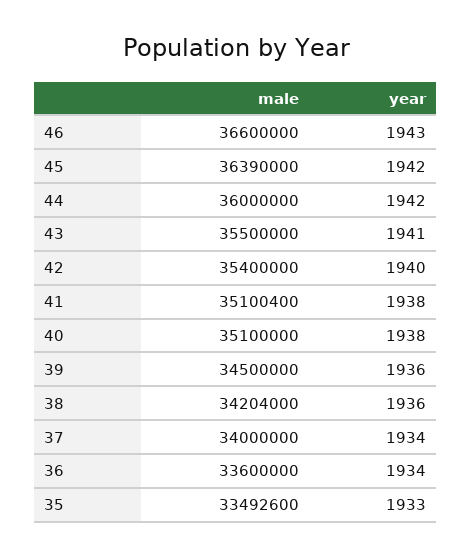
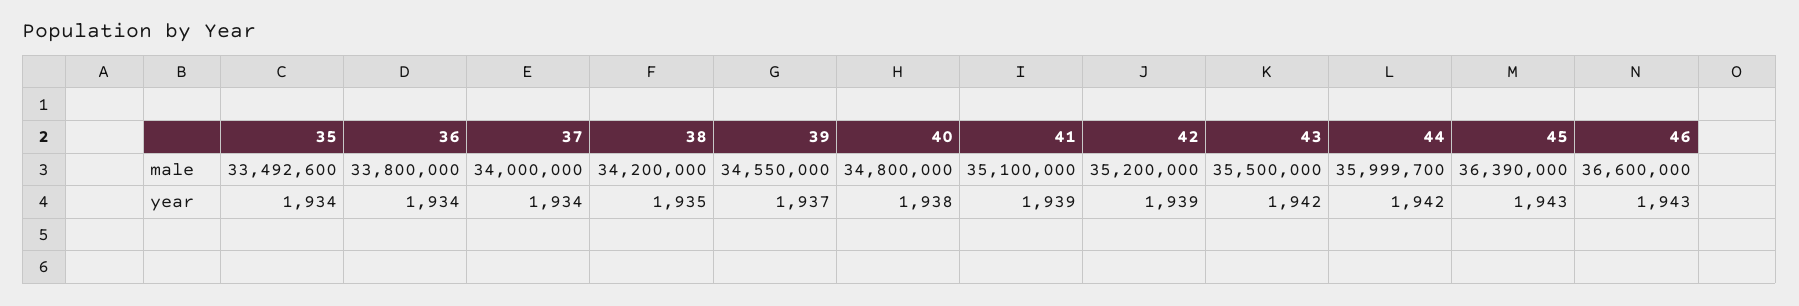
year, 45: 1942 -> 1943
male, 44: 36000000 -> 35999700
year, 43: 1941 -> 1942
male, 42: 35400000 -> 35200000
year, 42: 1940 -> 1939
male, 41: 35100400 -> 35100000
year, 41: 1938 -> 1939
male, 40: 35100000 -> 34800000
male, 39: 34500000 -> 34550000
year, 39: 1936 -> 1937
male, 38: 34204000 -> 34200000
year, 38: 1936 -> 1935
male, 36: 33600000 -> 33800000
year, 35: 1933 -> 1934

